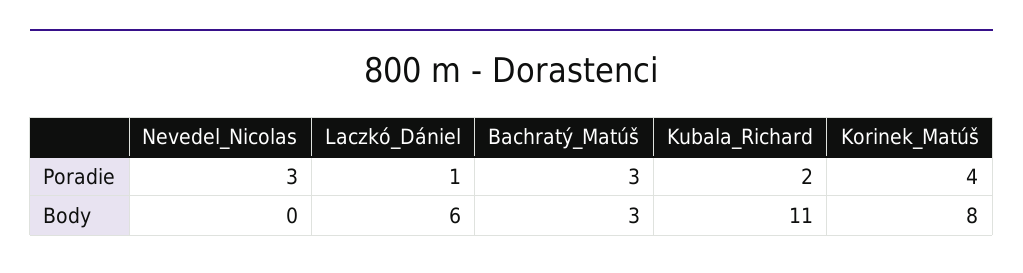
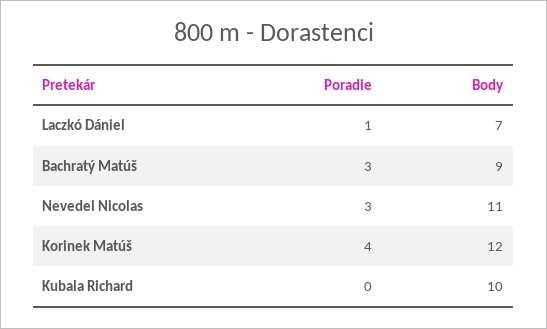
Kubala_Richard, Poradie: 2 -> 0
Nevedel_Nicolas, Body: 0 -> 11
Laczkó_Dániel, Body: 6 -> 7
Bachratý_Matúš, Body: 3 -> 9
Kubala_Richard, Body: 11 -> 10
Korinek_Matúš, Body: 8 -> 12

